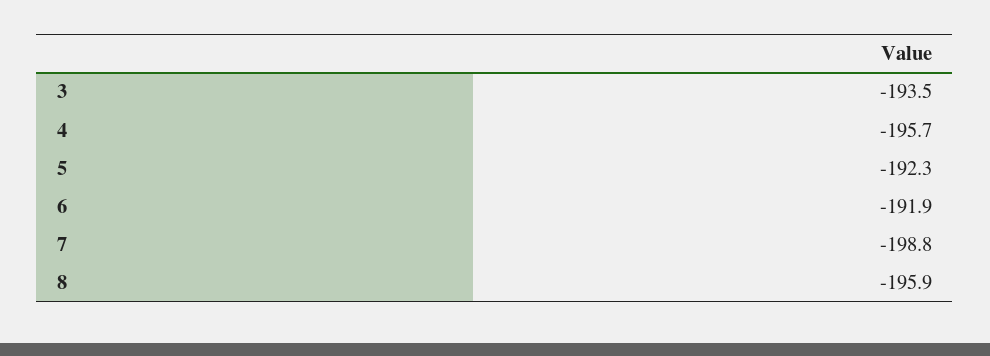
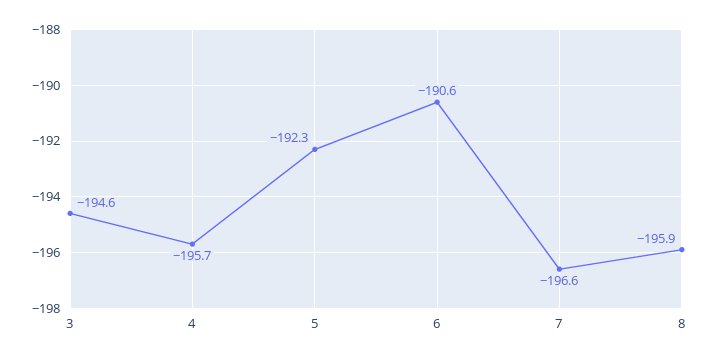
3: -193.5 -> -194.6
6: -191.9 -> -190.6
7: -198.8 -> -196.6

